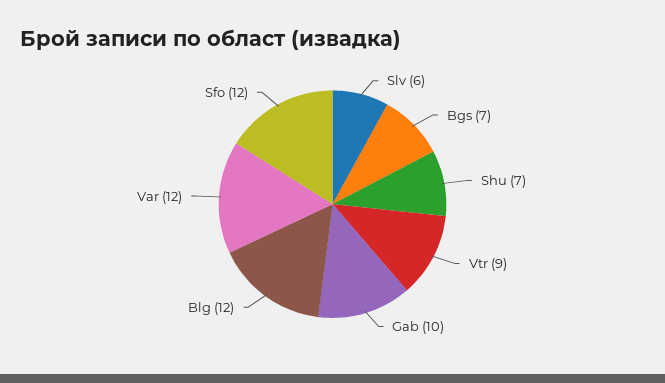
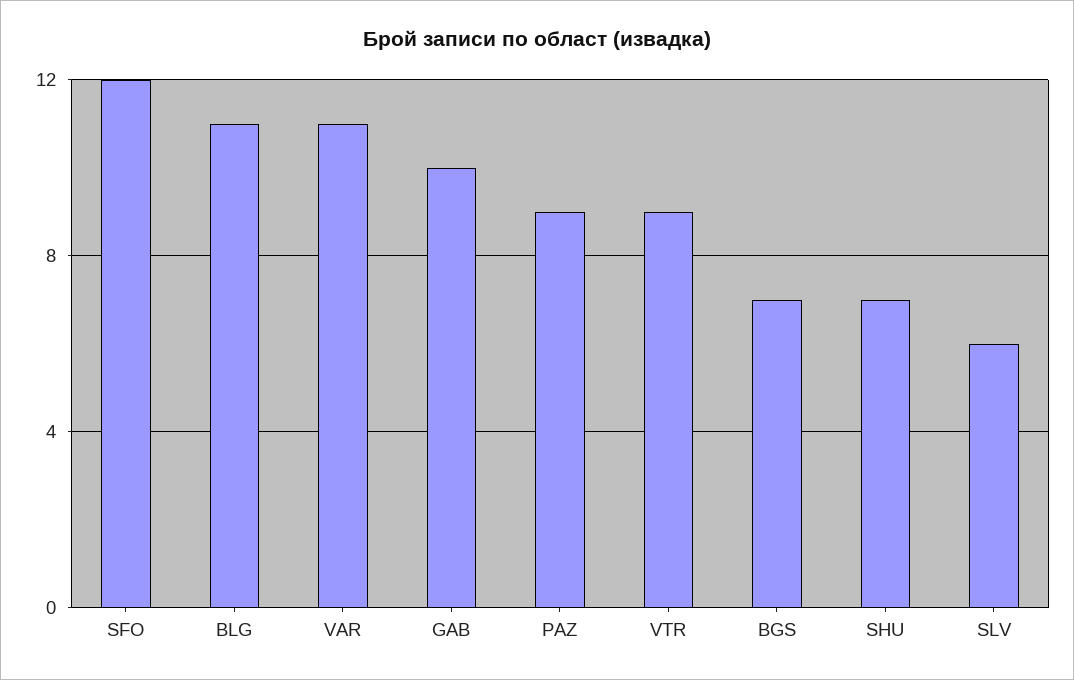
Blg: 12 -> 11
Var: 12 -> 11
PAZ: none -> 9

